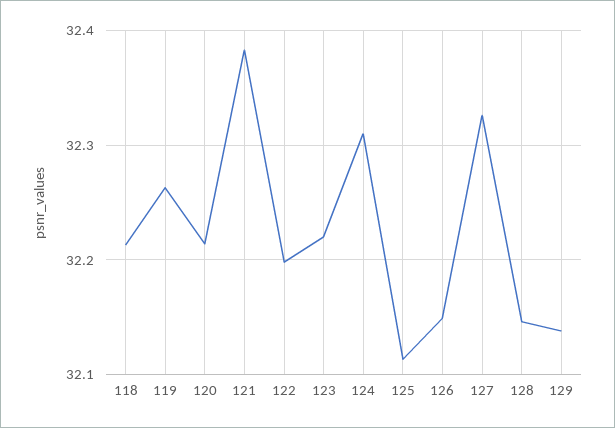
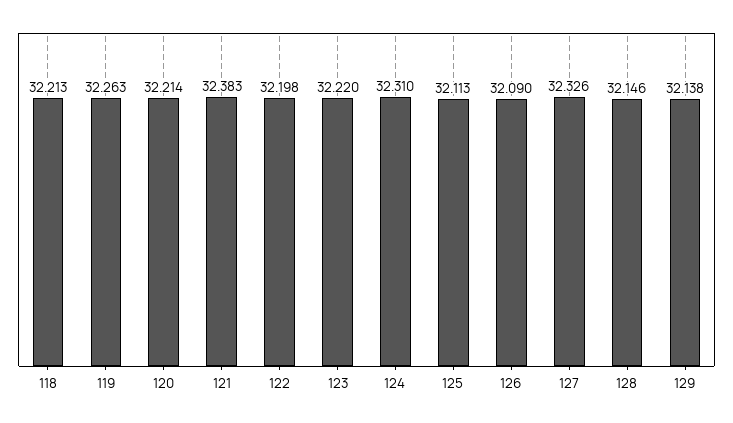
126: 32.15 -> 32.09

